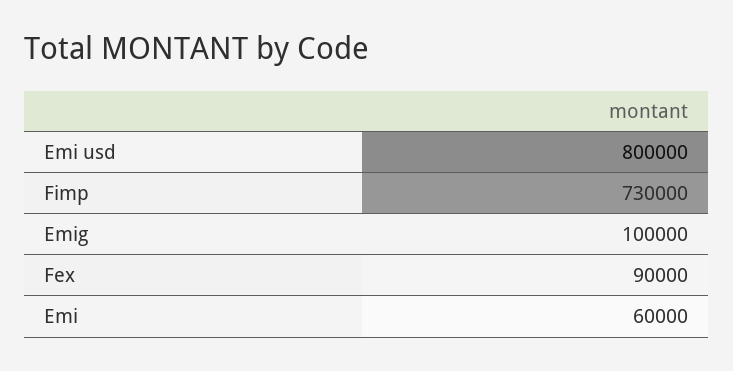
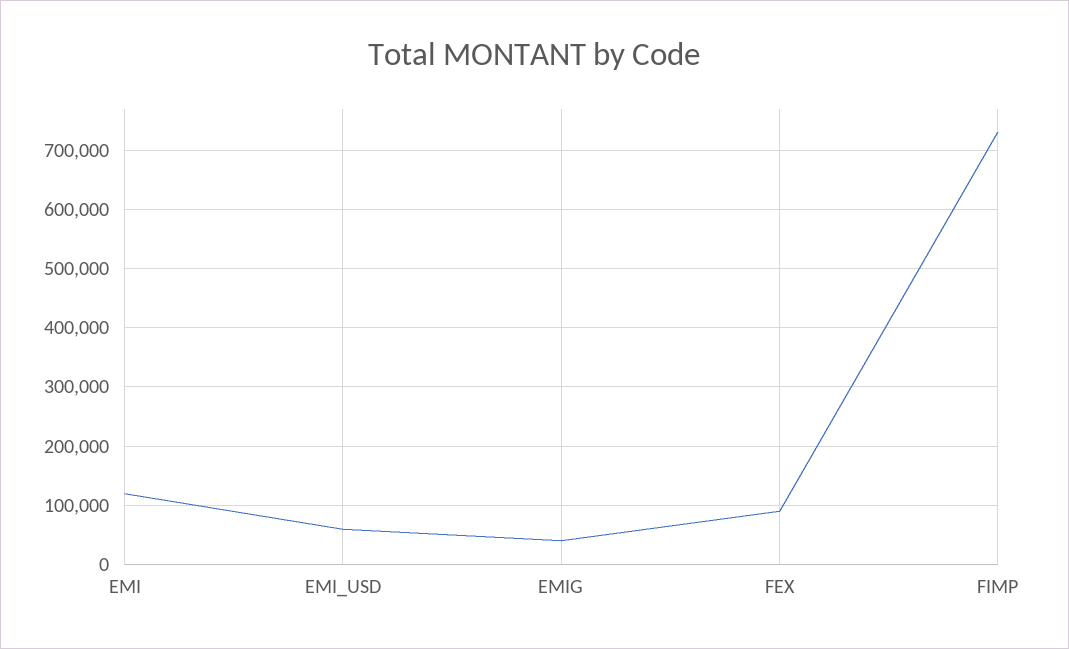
Emi usd: 800000 -> 60000
Emig: 100000 -> 40000
Emi: 60000 -> 120000

